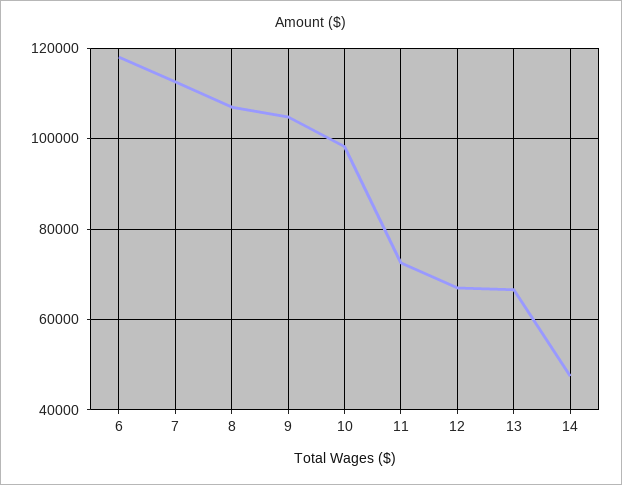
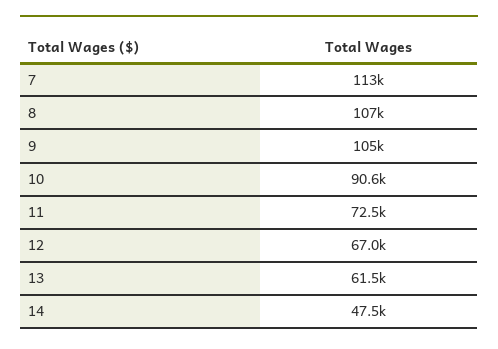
6: 118000 -> none
10: 98000 -> 90600
13: 66000 -> 61500

